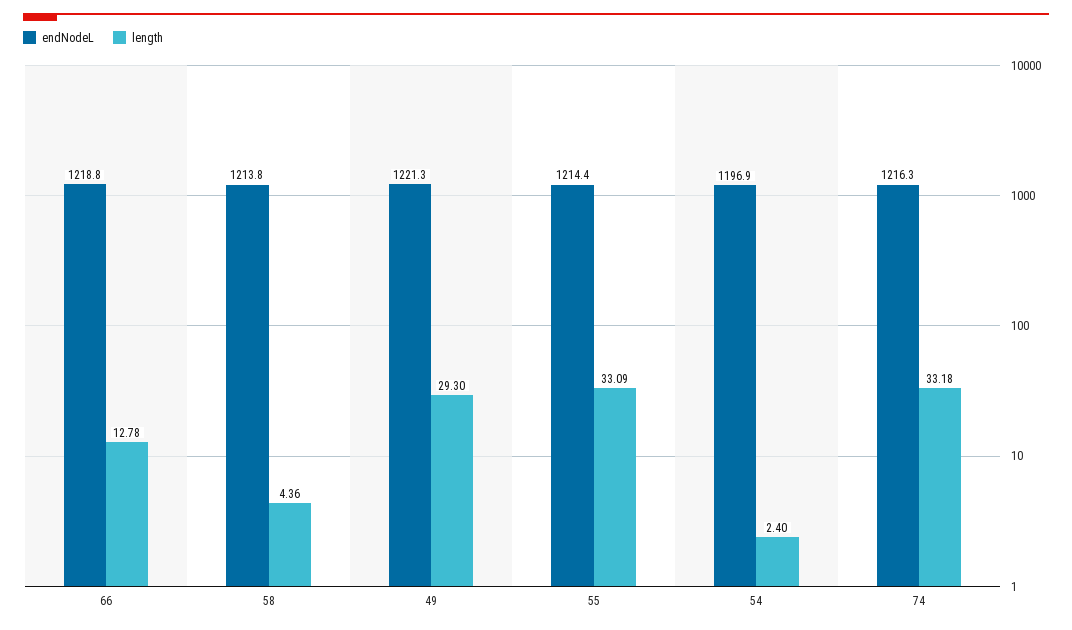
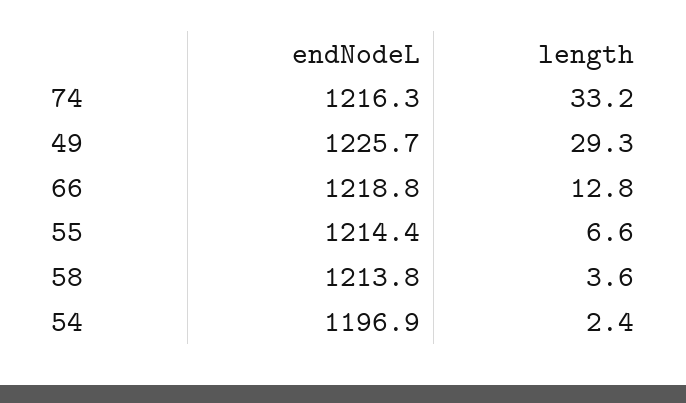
length, 58: 4.36 -> 3.6
endNodeL, 49: 1221.3 -> 1225.7
length, 55: 33.09 -> 6.6

